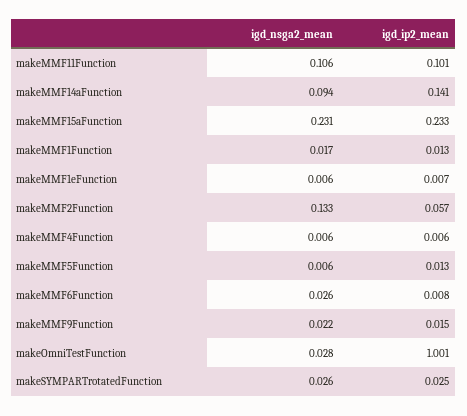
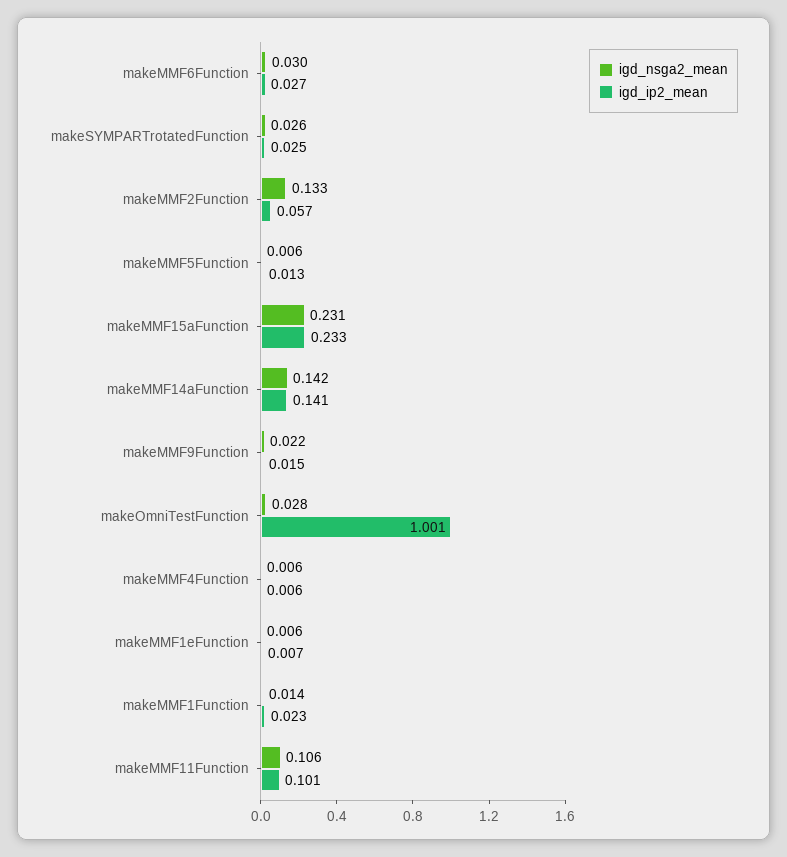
igd_nsga2_mean, makeMMF14aFunction: 0.094 -> 0.142
igd_nsga2_mean, makeMMF1Function: 0.017 -> 0.014
igd_ip2_mean, makeMMF1Function: 0.013 -> 0.023
igd_nsga2_mean, makeMMF6Function: 0.026 -> 0.03
igd_ip2_mean, makeMMF6Function: 0.008 -> 0.027

